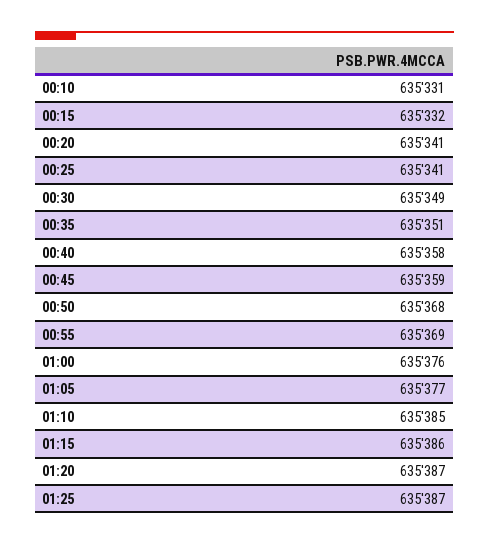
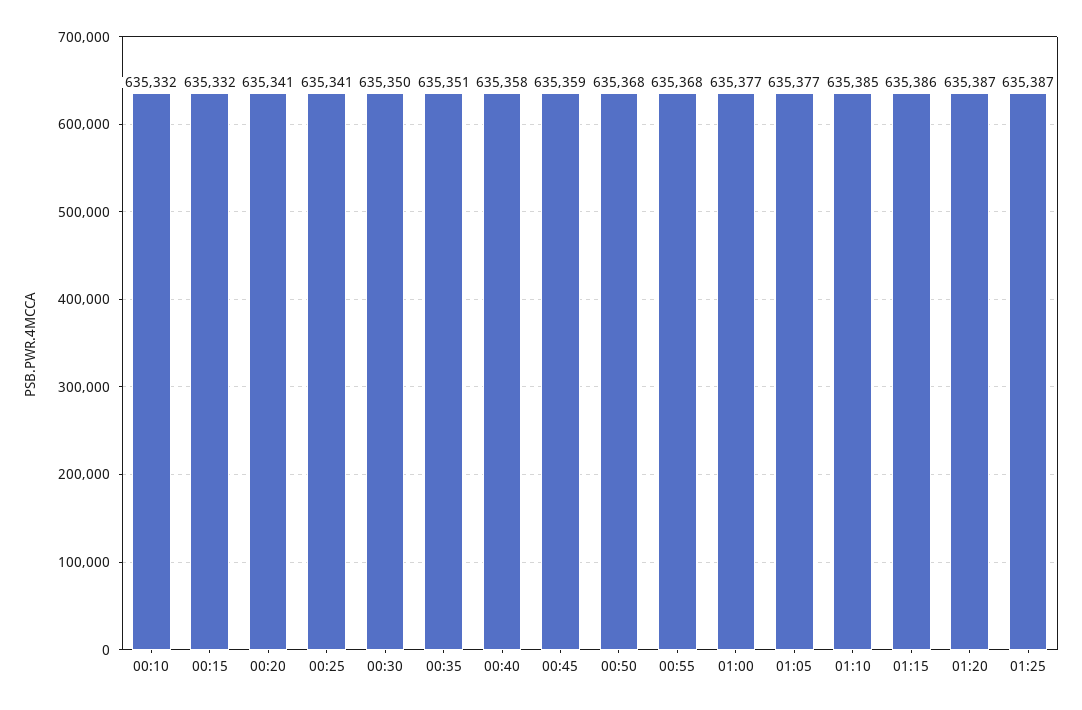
00:10: 635331 -> 635332
00:30: 635349 -> 635350
00:55: 635369 -> 635368
01:00: 635376 -> 635377

